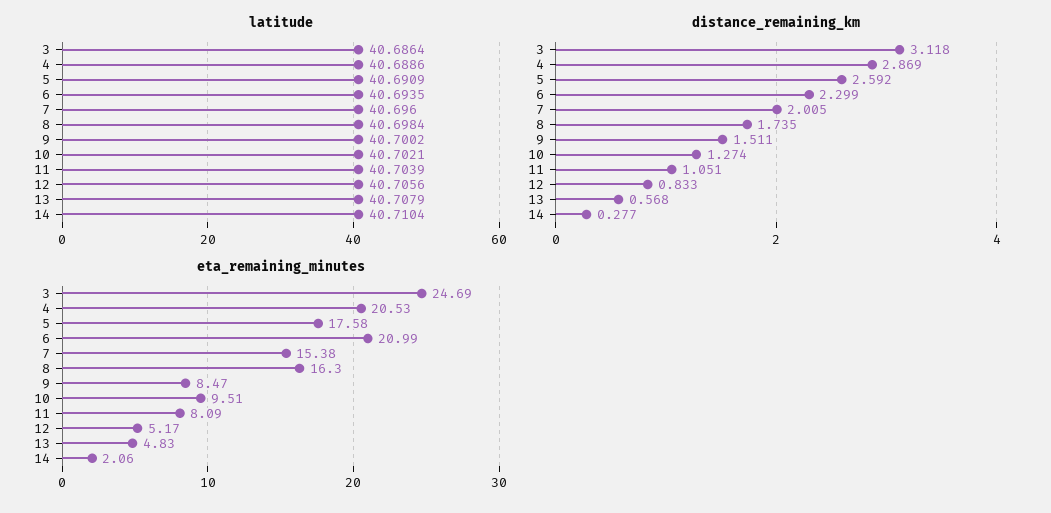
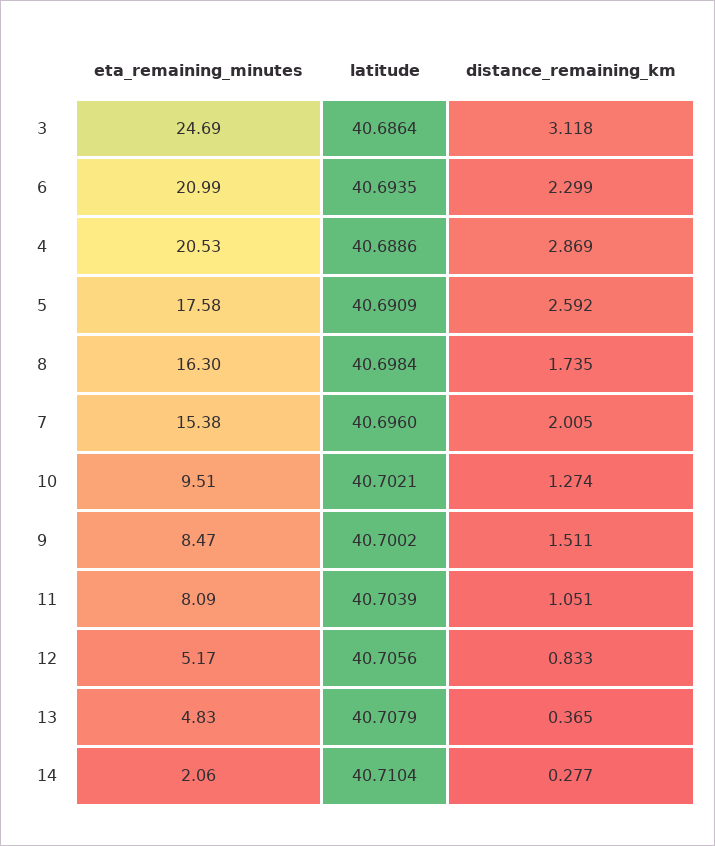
distance_remaining_km, 13: 0.568 -> 0.365

